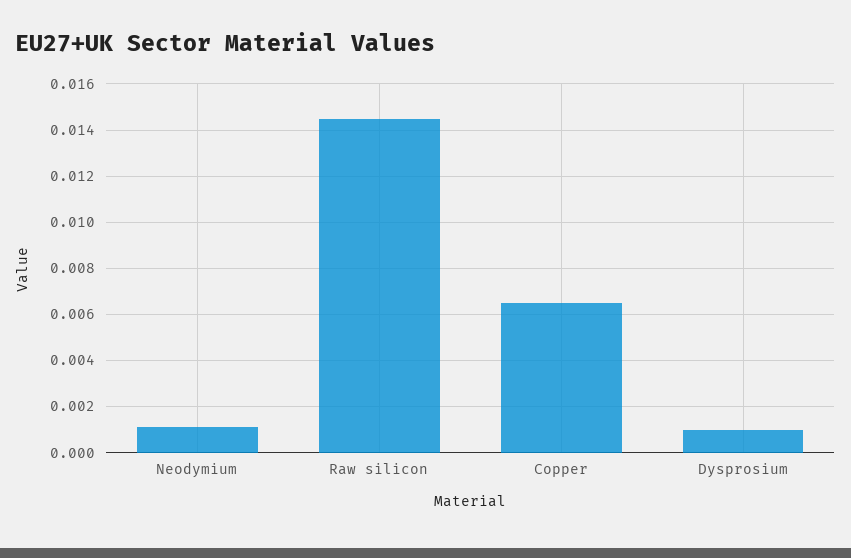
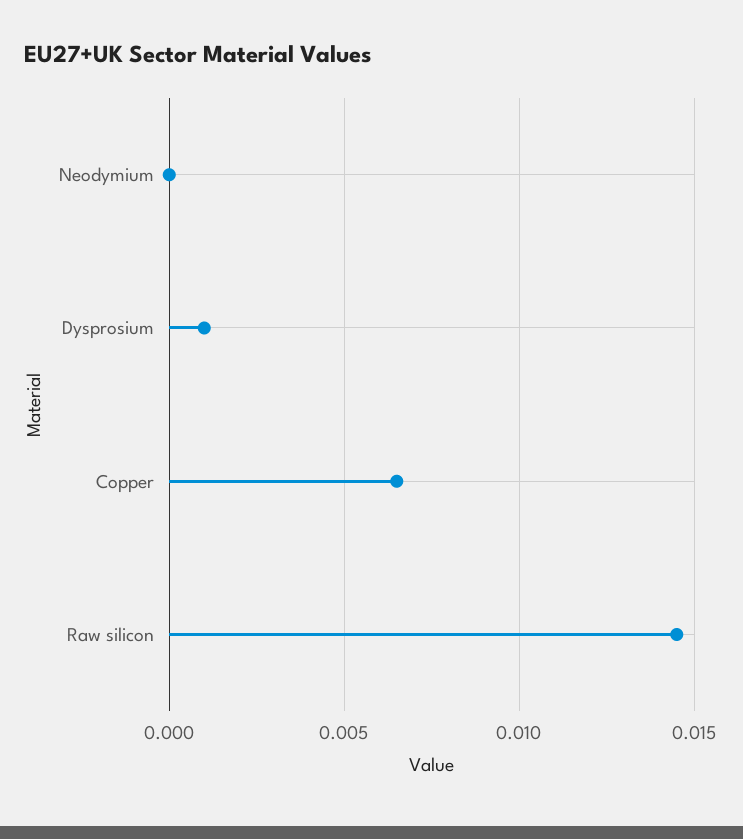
Neodymium: 0.001 -> 0

